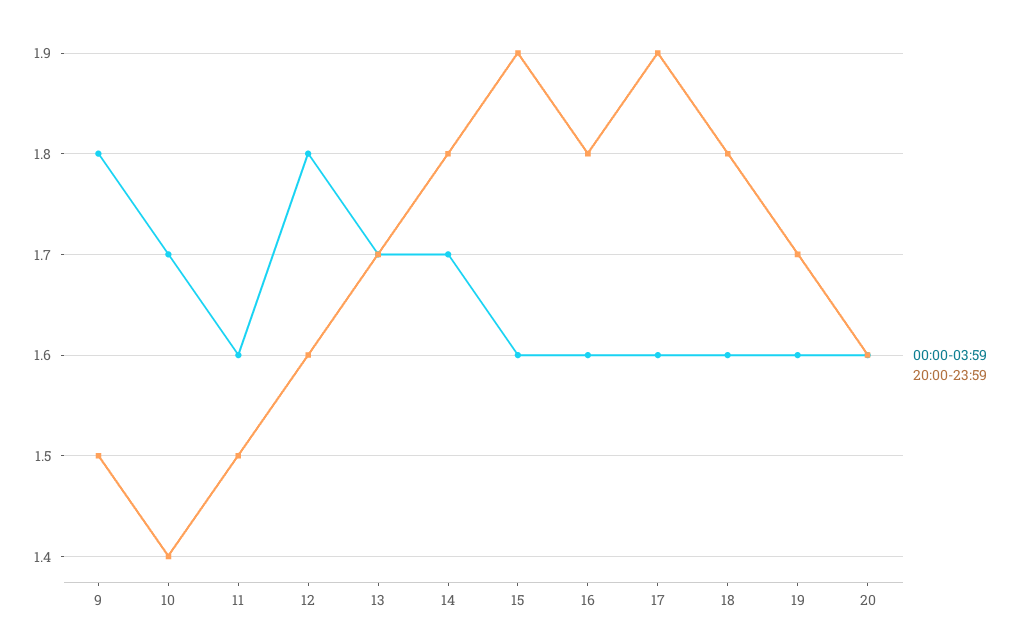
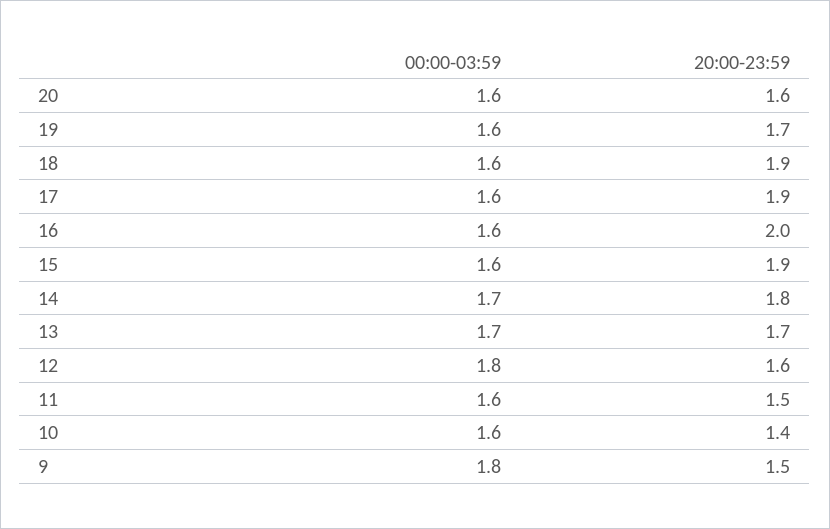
00:00-03:59, 10: 1.7 -> 1.6
20:00-23:59, 16: 1.8 -> 2
20:00-23:59, 18: 1.8 -> 1.9

